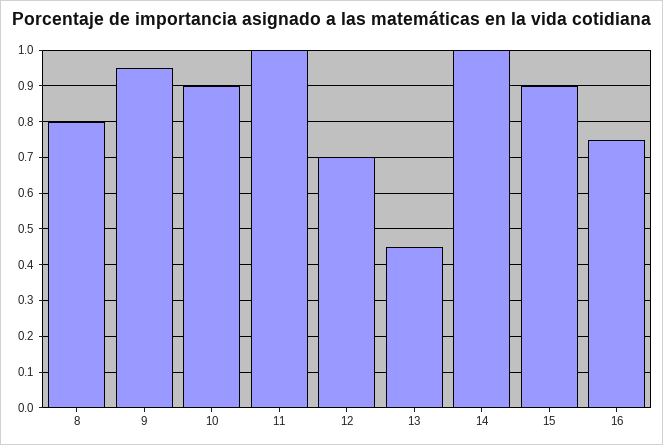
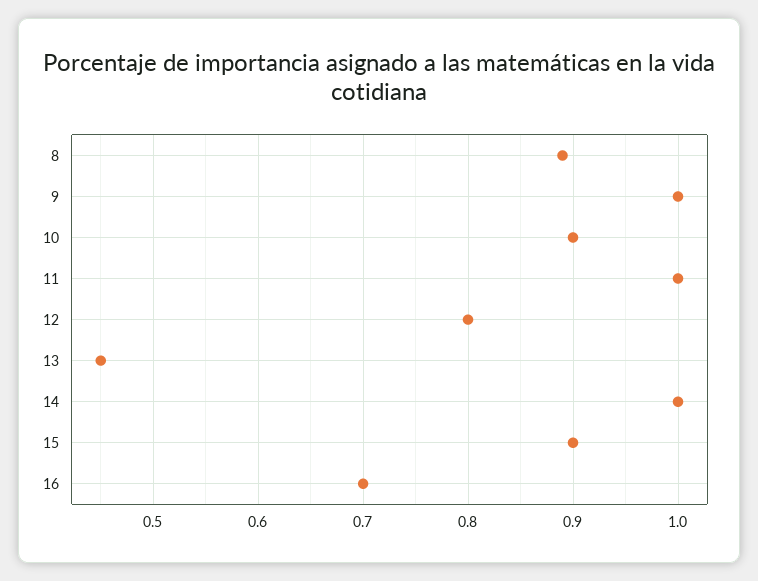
8: 0.8 -> 0.89
9: 0.95 -> 1
12: 0.7 -> 0.8
16: 0.75 -> 0.7

